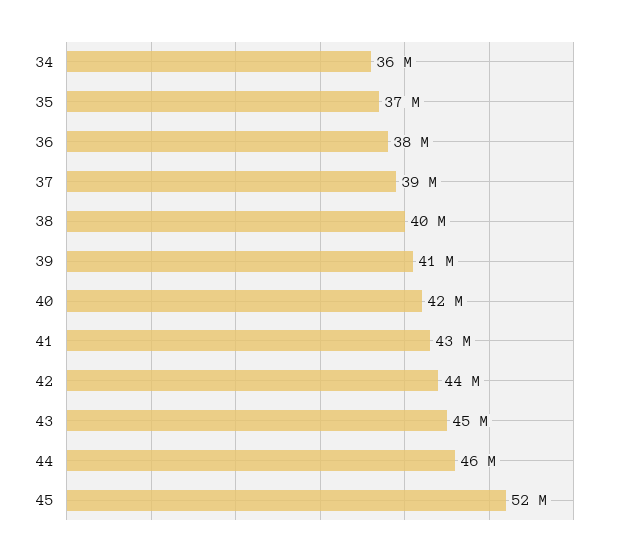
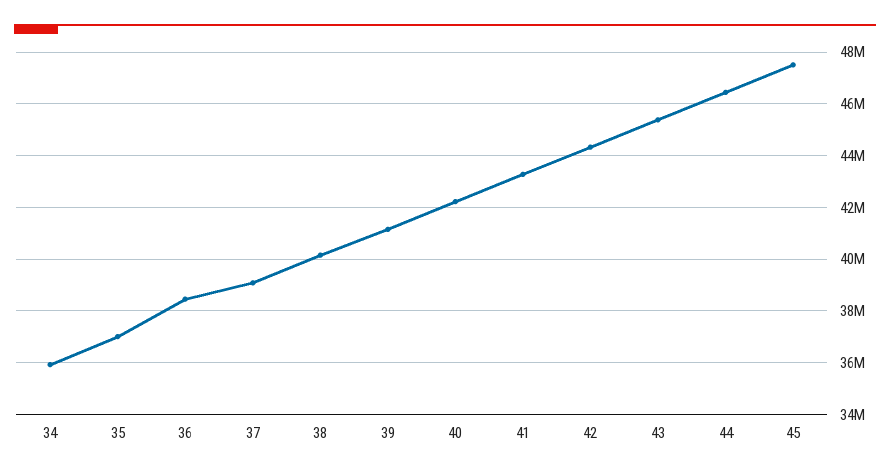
45: 52000000 -> 47500000

